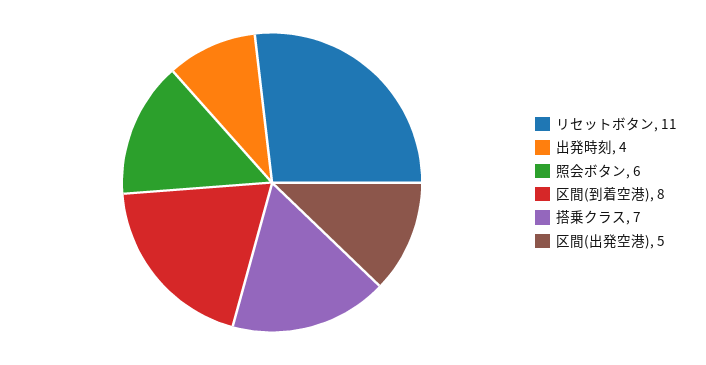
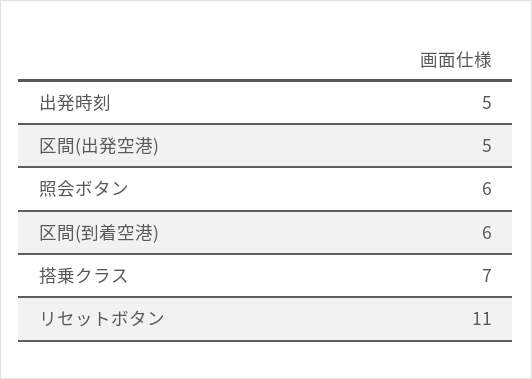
出発時刻: 4 -> 5
区間(到着空港): 8 -> 6

